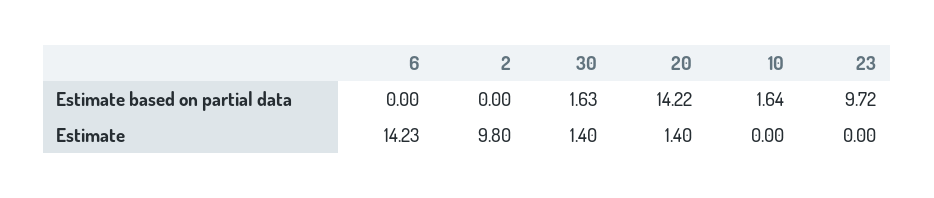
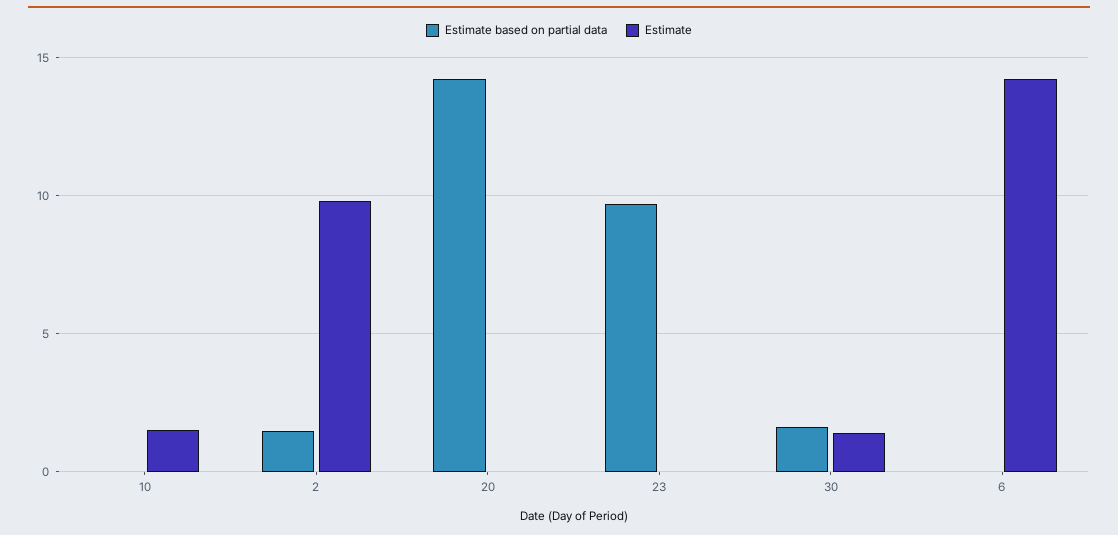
Estimate based on partial data, 2: 0 -> 1.5
Estimate based on partial data, 10: 1.64 -> 0
Estimate, 20: 1.4 -> 0
Estimate, 10: 0 -> 1.5

